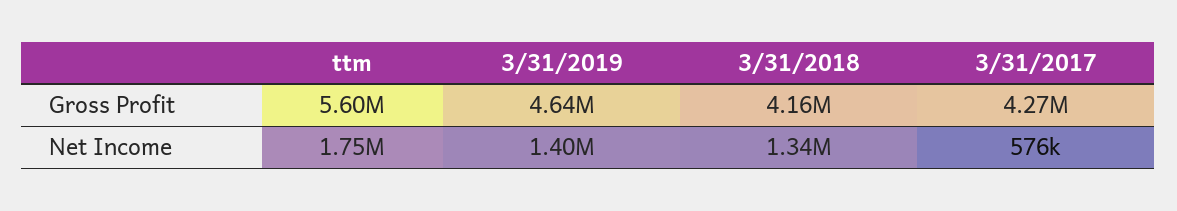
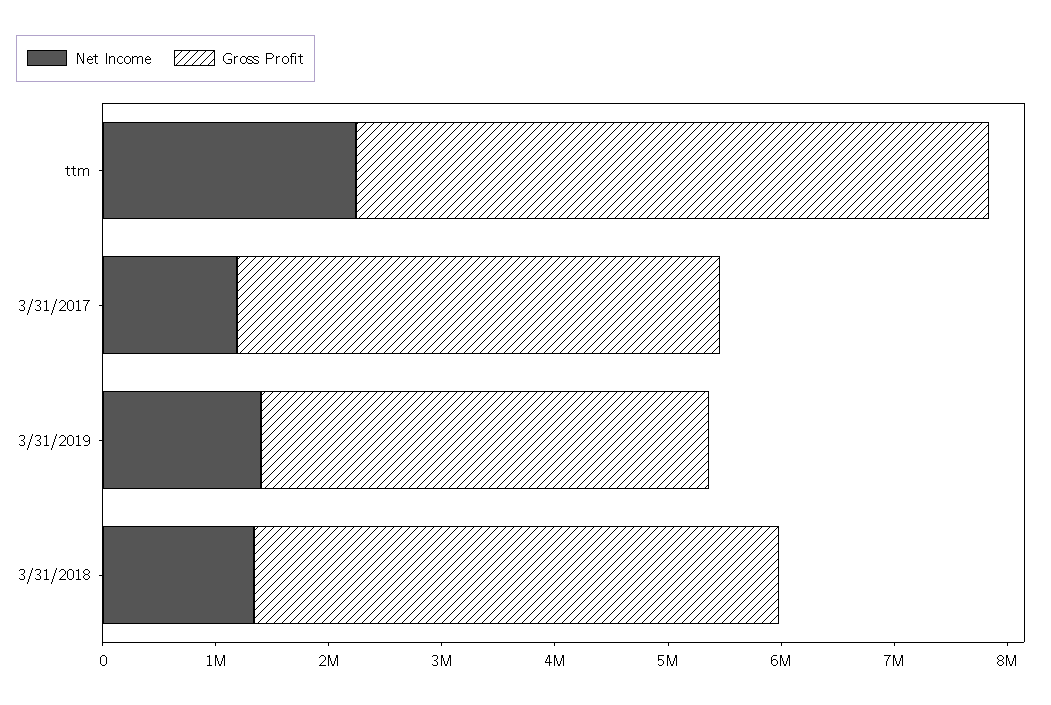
Gross Profit, 3/31/2019: 4640000 -> 4000000
Gross Profit, 3/31/2018: 4160000 -> 4600000
Net Income, ttm: 1750000 -> 2200000
Net Income, 3/31/2017: 576000 -> 1200000

